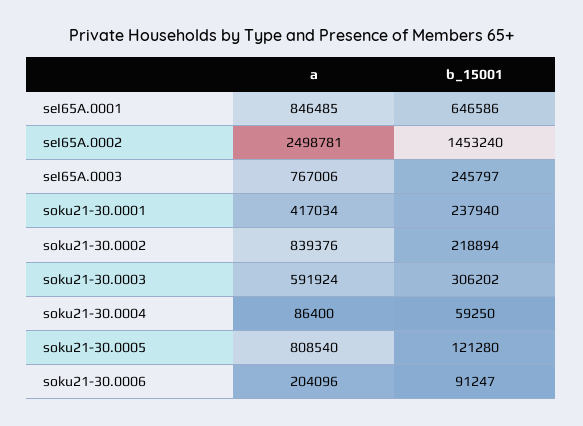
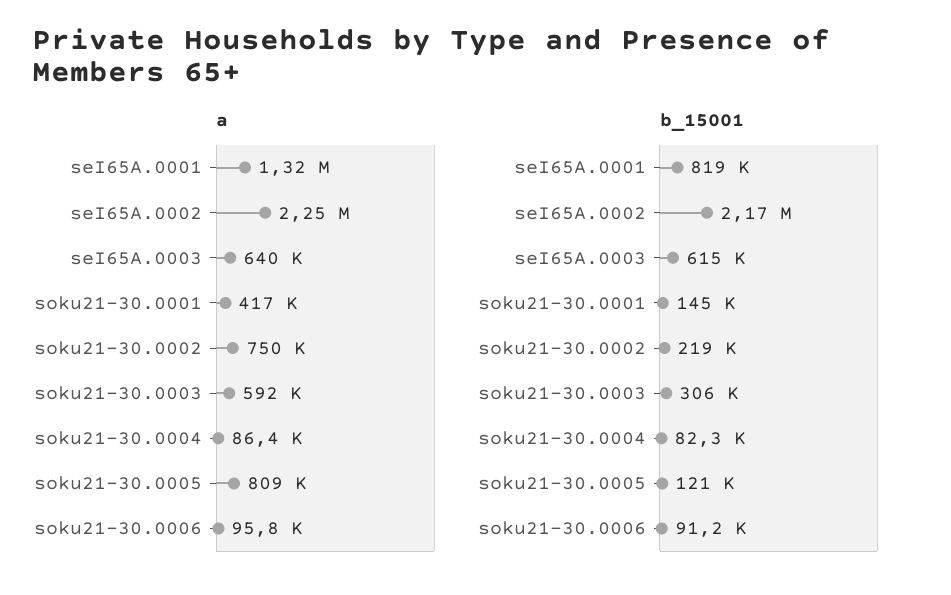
a, seI65A.0001: 846485 -> 1320000
b_15001, seI65A.0001: 646586 -> 819000
a, seI65A.0002: 2498781 -> 2250000
b_15001, seI65A.0002: 1453240 -> 2170000
a, seI65A.0003: 767006 -> 640000
b_15001, seI65A.0003: 245797 -> 615000
b_15001, soku21-30.0001: 237940 -> 145000
a, soku21-30.0002: 839376 -> 750000
b_15001, soku21-30.0004: 59250 -> 82300
a, soku21-30.0006: 204096 -> 95800

